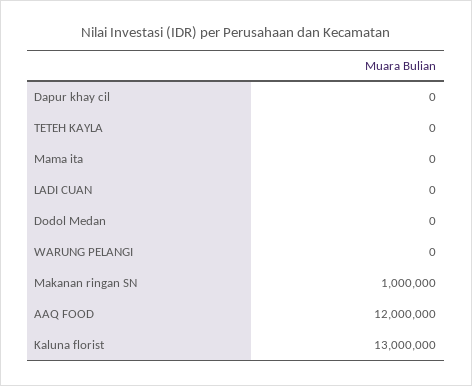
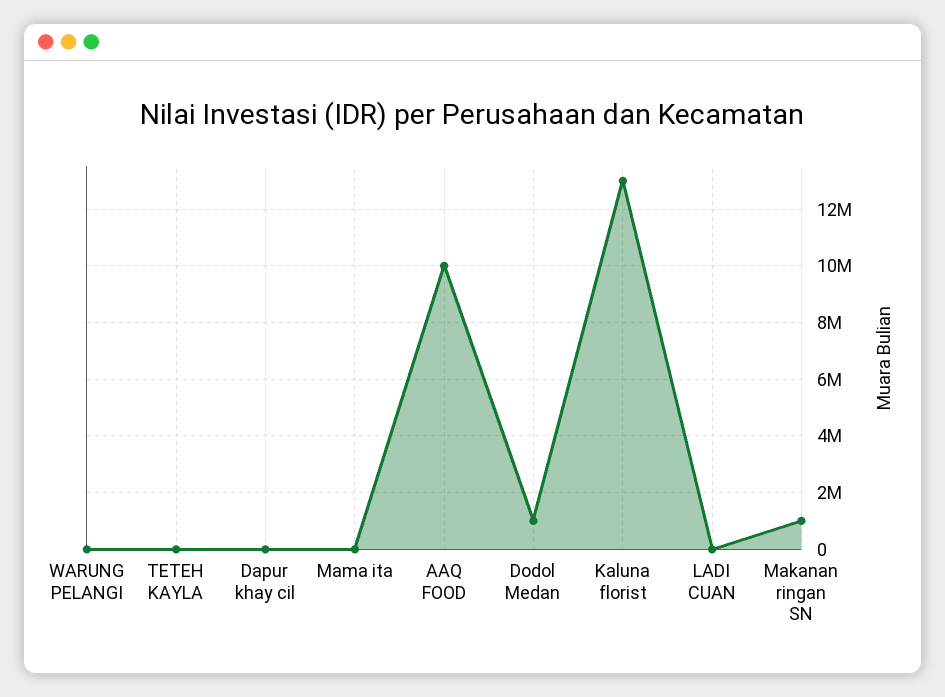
Dodol Medan: 0 -> 1000000
AAQ FOOD: 12000000 -> 10000000

